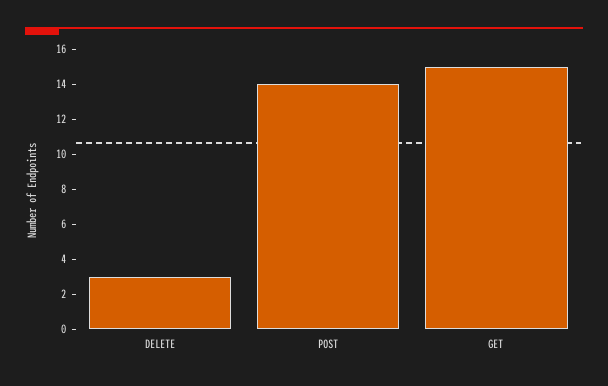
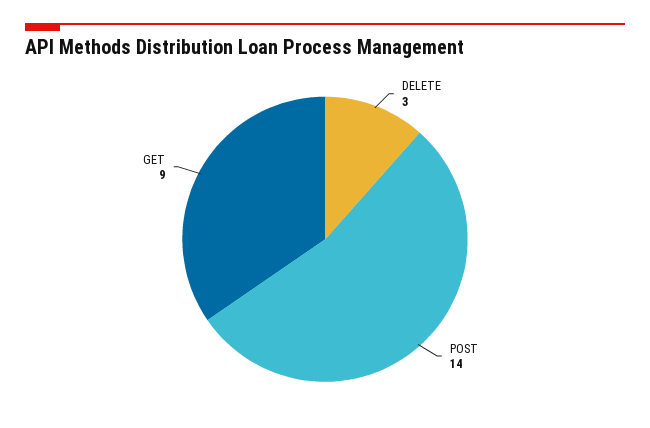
GET: 15 -> 9

